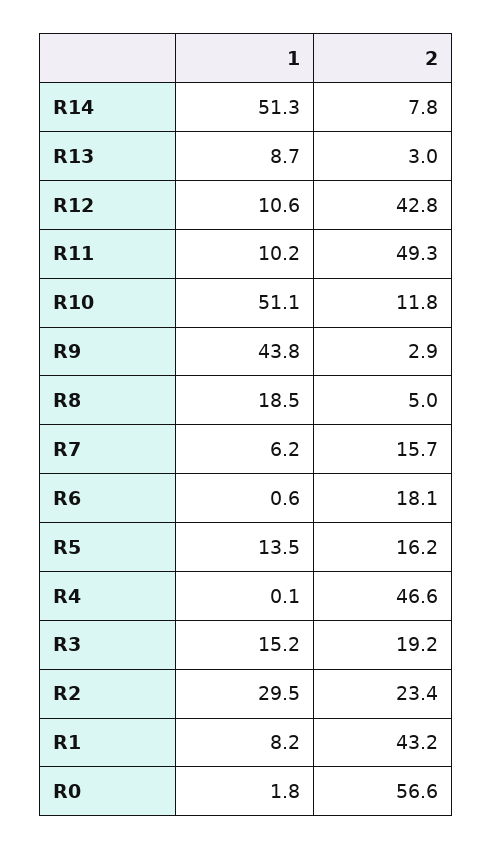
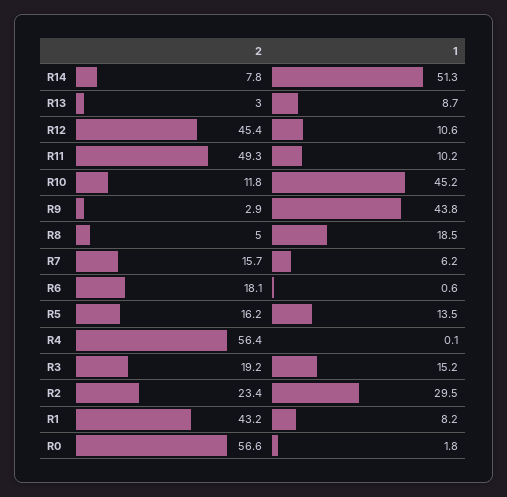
2, R12: 42.8 -> 45.4
1, R10: 51.1 -> 45.2
2, R4: 46.6 -> 56.4

